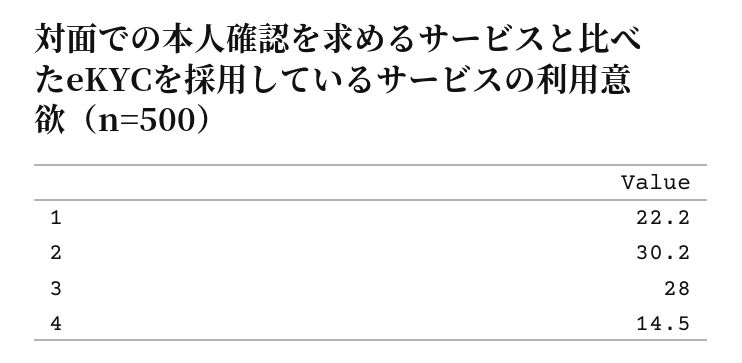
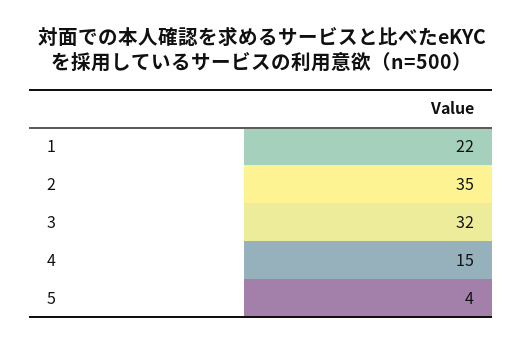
2: 30.2 -> 35
3: 28 -> 32
5: none -> 4

